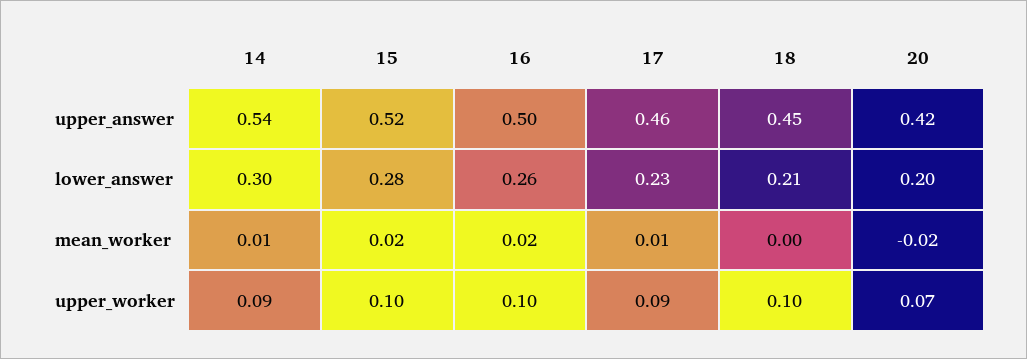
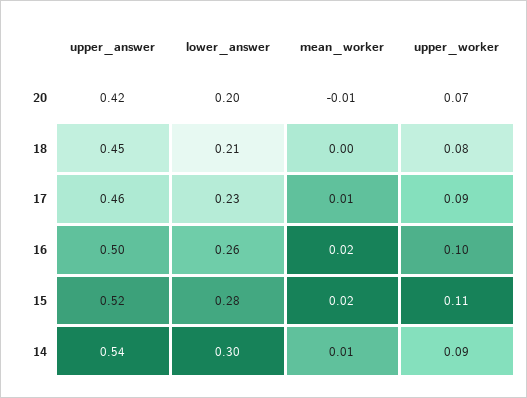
20, mean_worker: -0.02 -> -0.01
15, upper_worker: 0.1 -> 0.11
18, upper_worker: 0.1 -> 0.08

